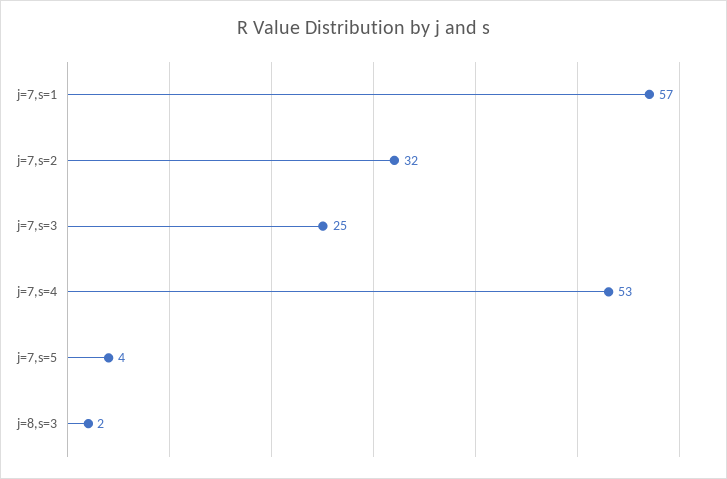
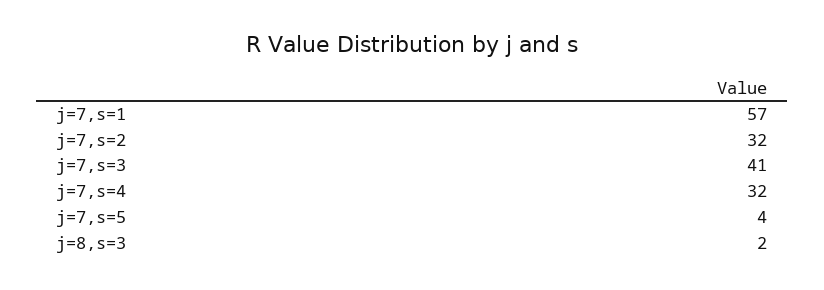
j=7,s=3: 25 -> 41
j=7,s=4: 53 -> 32

